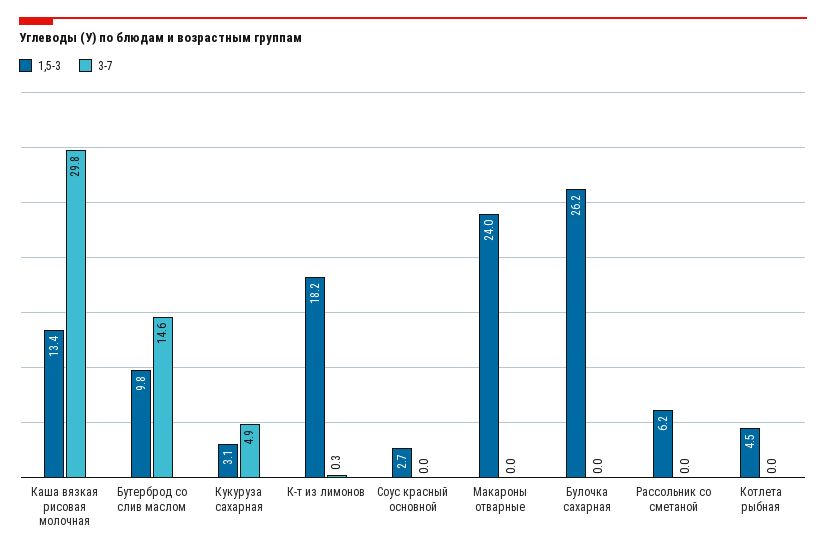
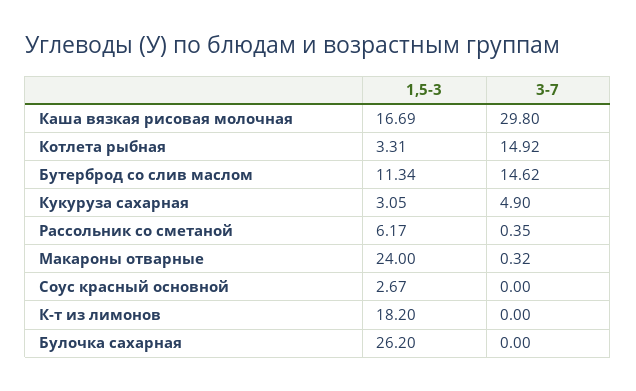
1,5-3, Каша вязкая рисовая молочная: 13.4 -> 16.69
1,5-3, Бутерброд со слив маслом: 9.8 -> 11.34
3-7, К-т из лимонов: 0.3 -> 0
3-7, Макароны отварные: 0 -> 0.32
3-7, Рассольник со сметаной: 0 -> 0.35
1,5-3, Котлета рыбная: 4.5 -> 3.31
3-7, Котлета рыбная: 0 -> 14.92

